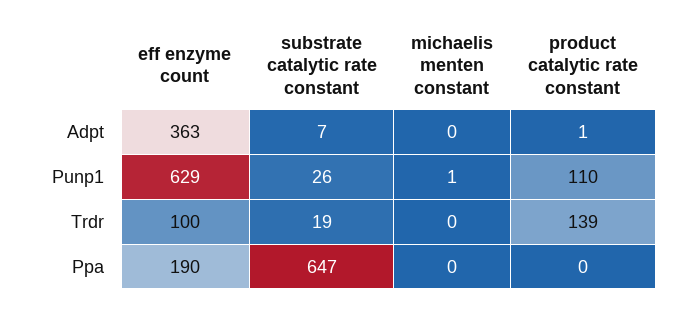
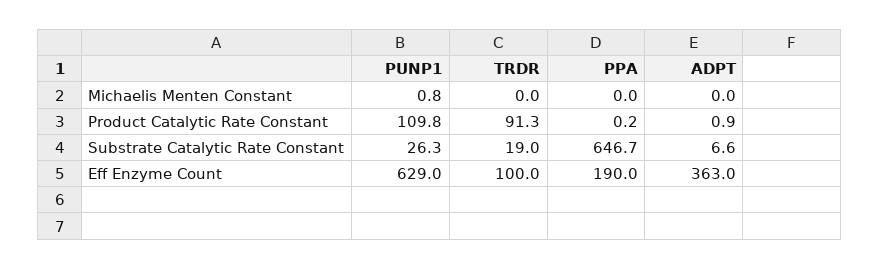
product catalytic rate constant, Trdr: 139 -> 91.3

